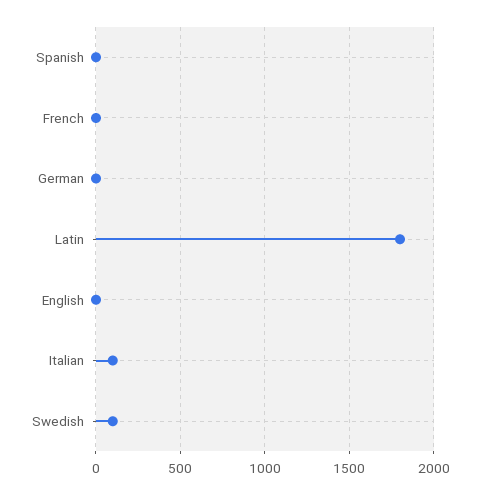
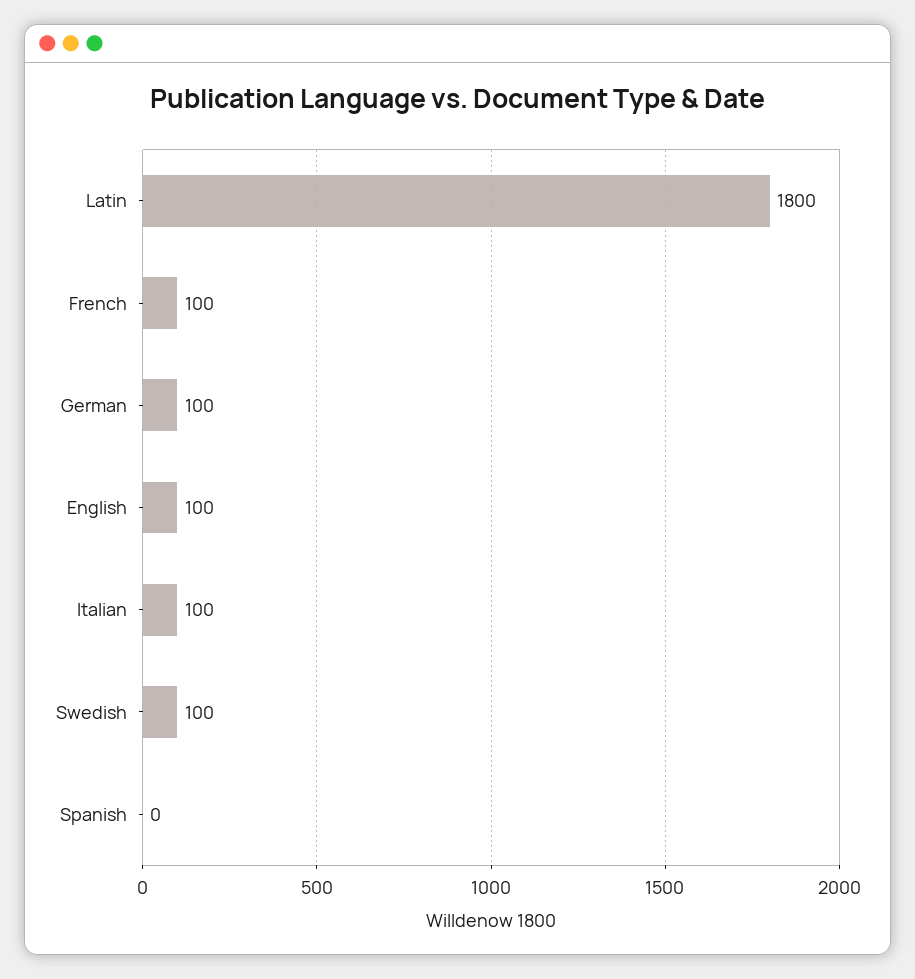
French: 0 -> 100
German: 0 -> 100
English: 0 -> 100

